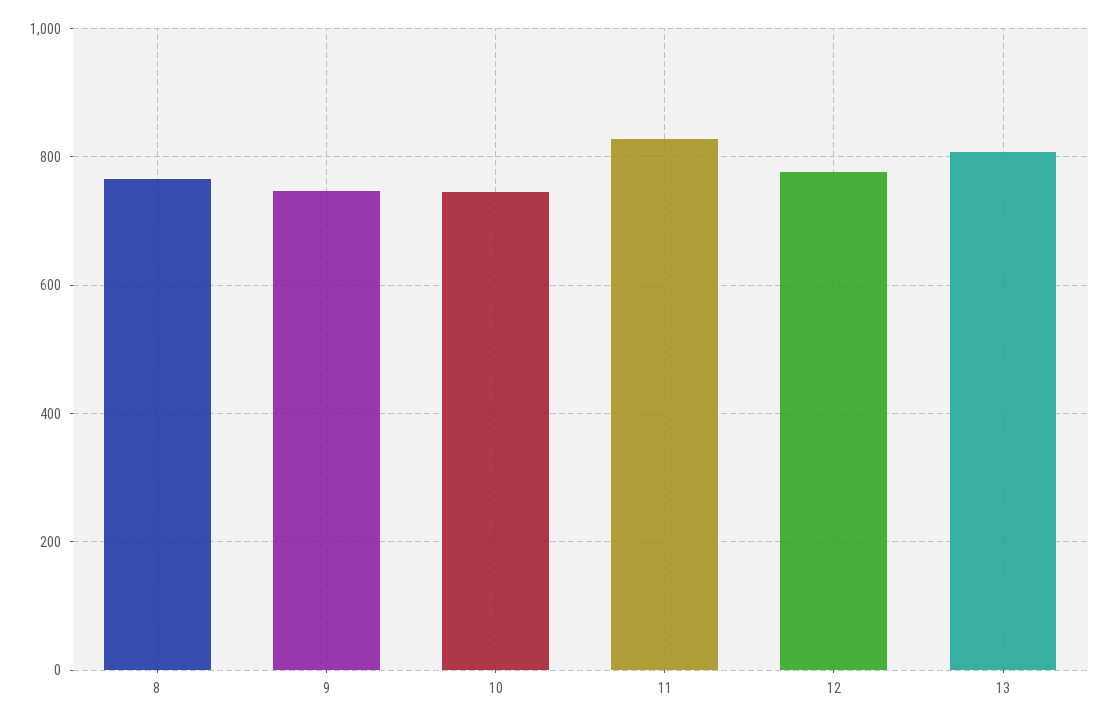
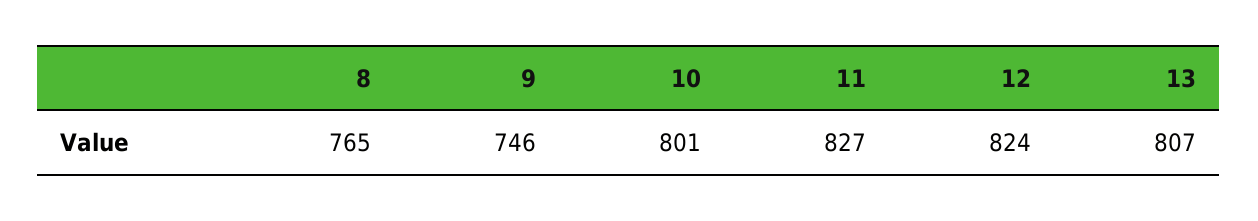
10: 740 -> 801
12: 780 -> 824

